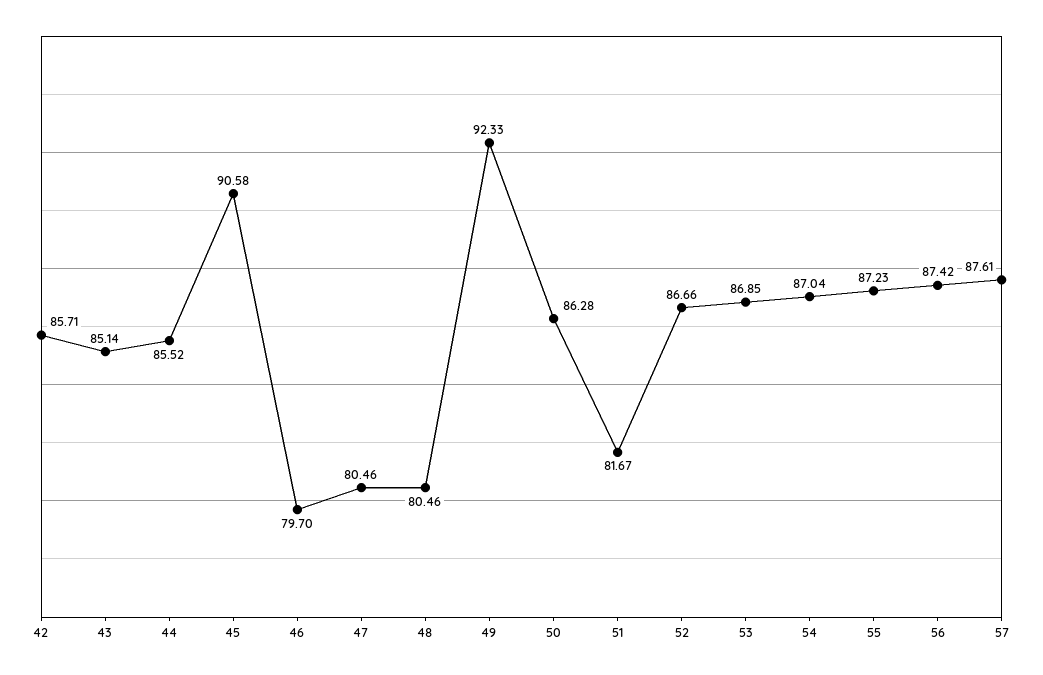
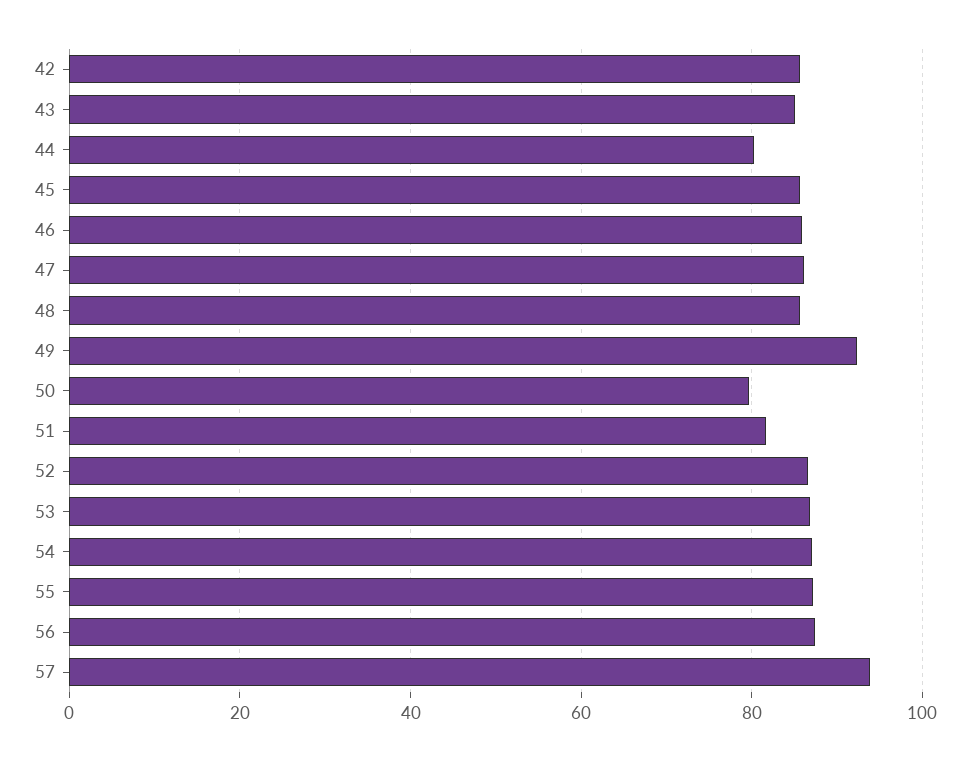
44: 85.52 -> 80
45: 90.58 -> 86
46: 79.7 -> 86
47: 80.46 -> 86
48: 80.46 -> 86
50: 86.28 -> 80
57: 87.61 -> 94

